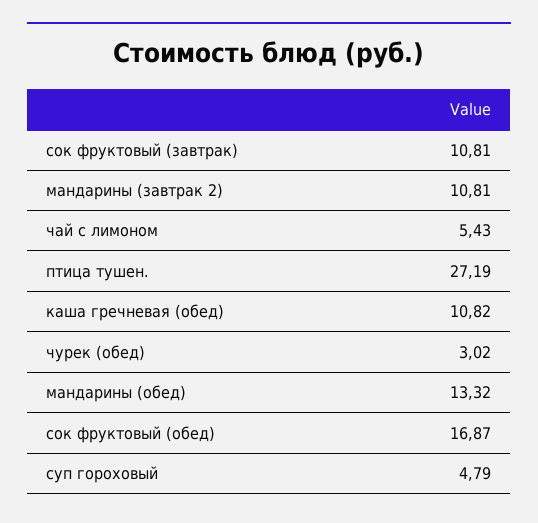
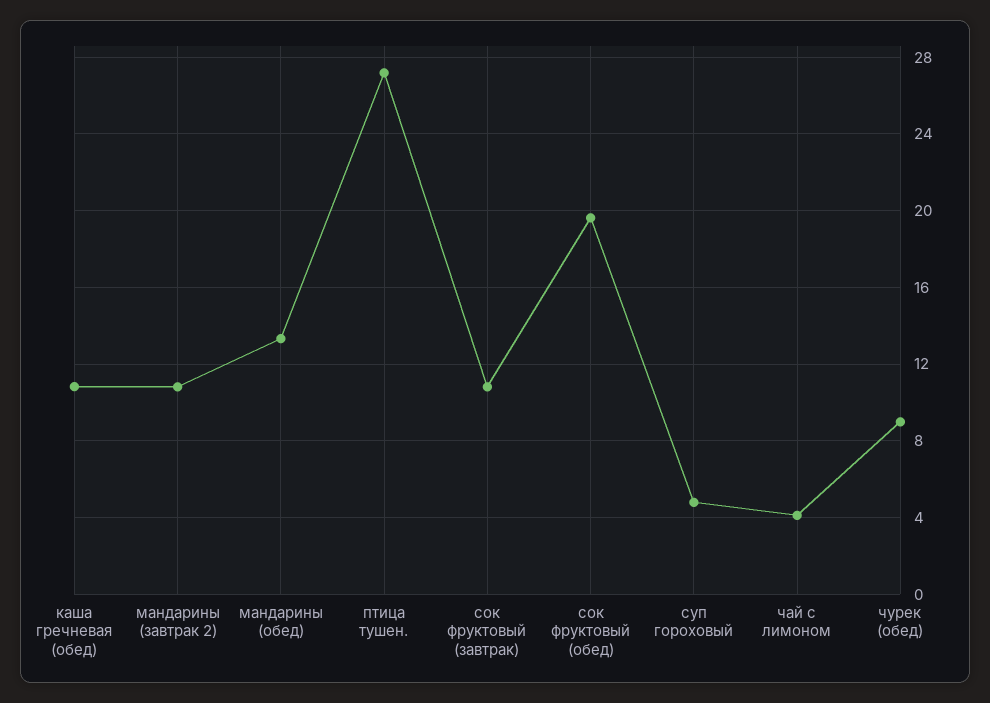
чай с лимоном: 5.43 -> 4
чурек (обед): 3.02 -> 9
сок фруктовый (обед): 16.87 -> 19.5

